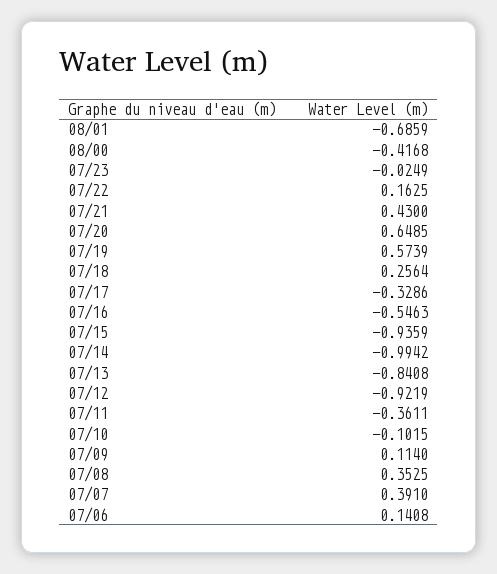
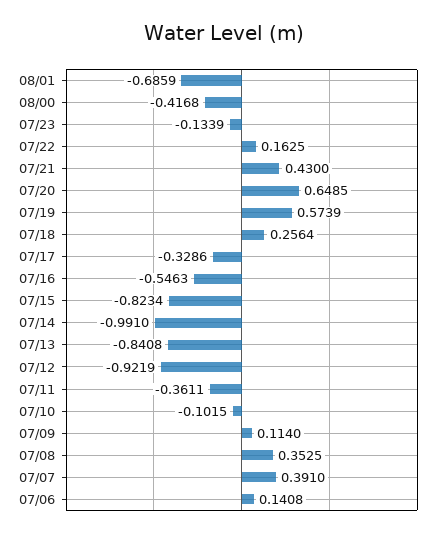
07/23: -0.0249 -> -0.1339
07/15: -0.9359 -> -0.8234
07/14: -0.9942 -> -0.991

